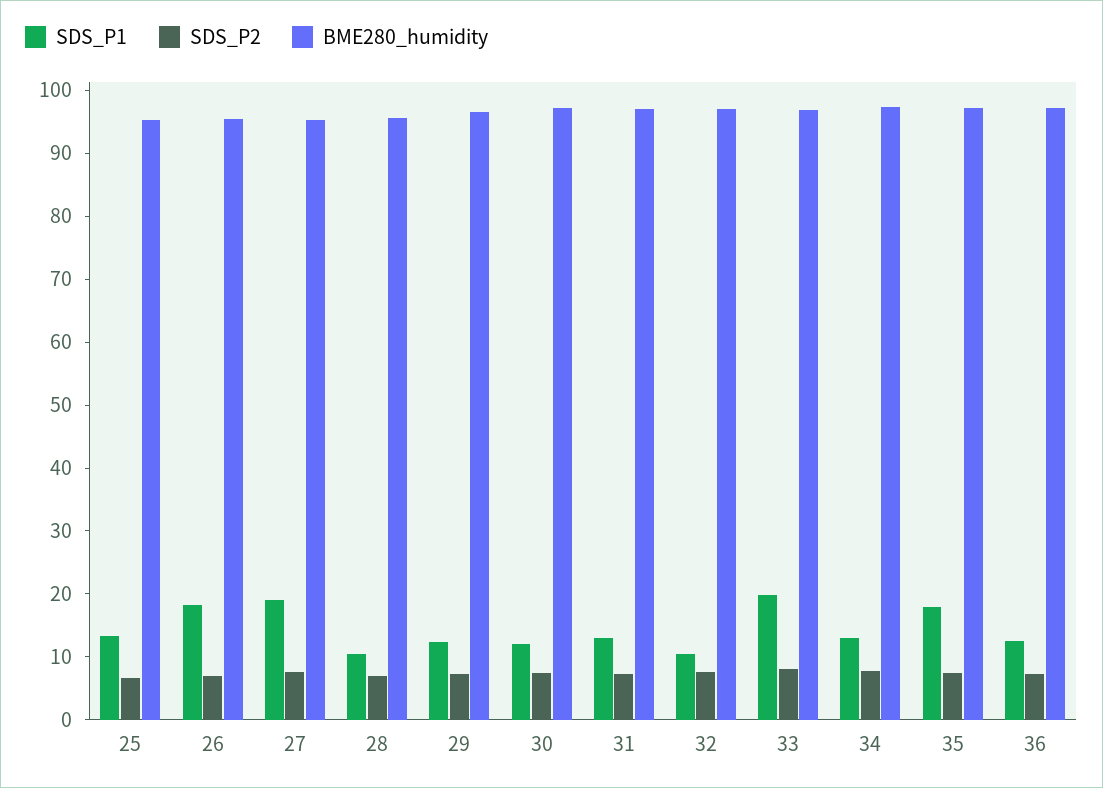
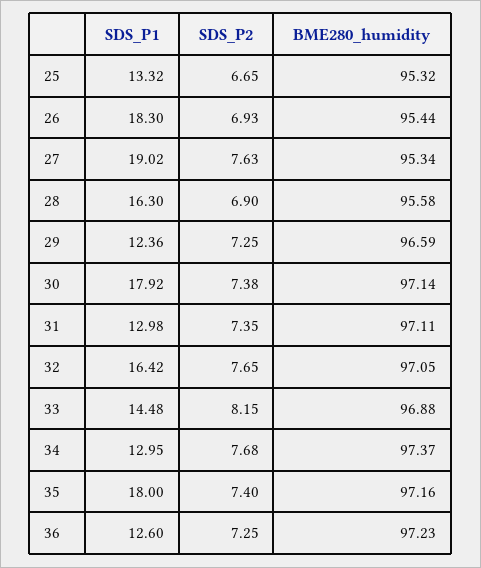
SDS_P1, 28: 10 -> 16.3
SDS_P1, 30: 12 -> 17.92
SDS_P1, 32: 10 -> 16.42
SDS_P1, 33: 20 -> 14.48

